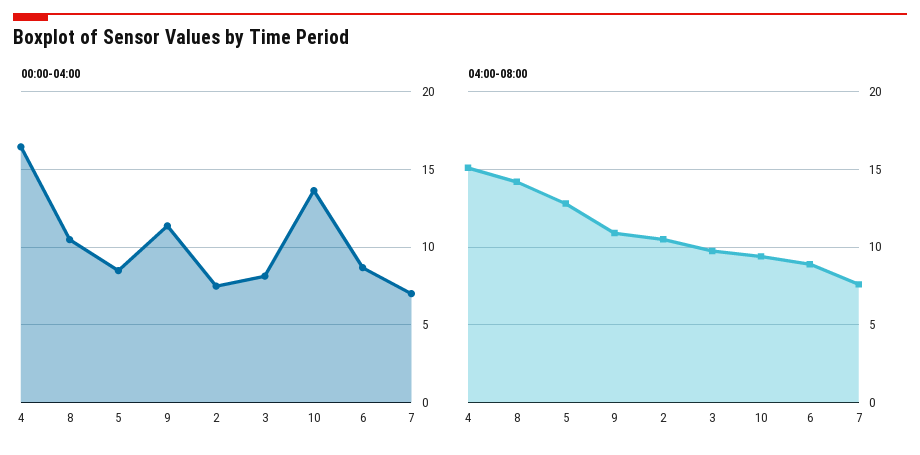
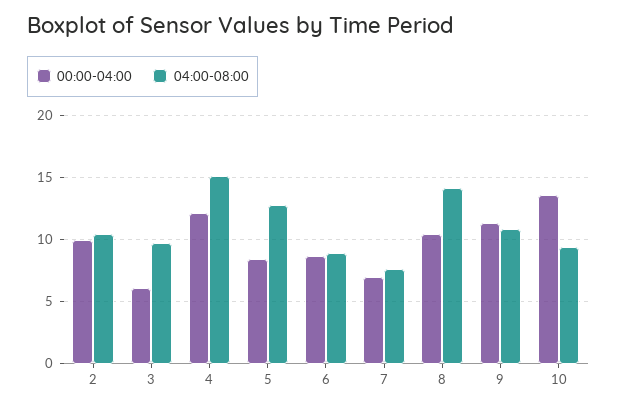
00:00-04:00, 4: 16.5 -> 12
00:00-04:00, 2: 7.5 -> 10
00:00-04:00, 3: 8 -> 6

